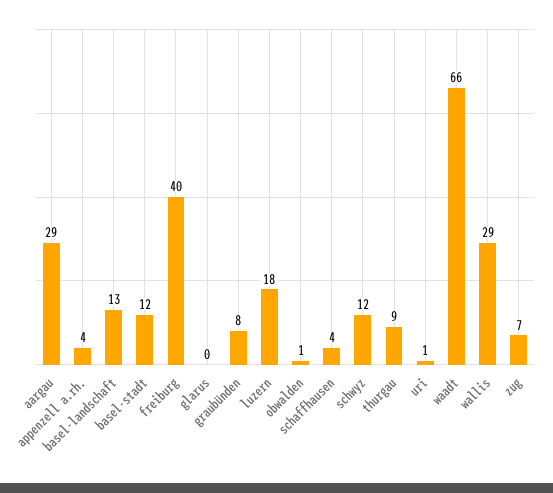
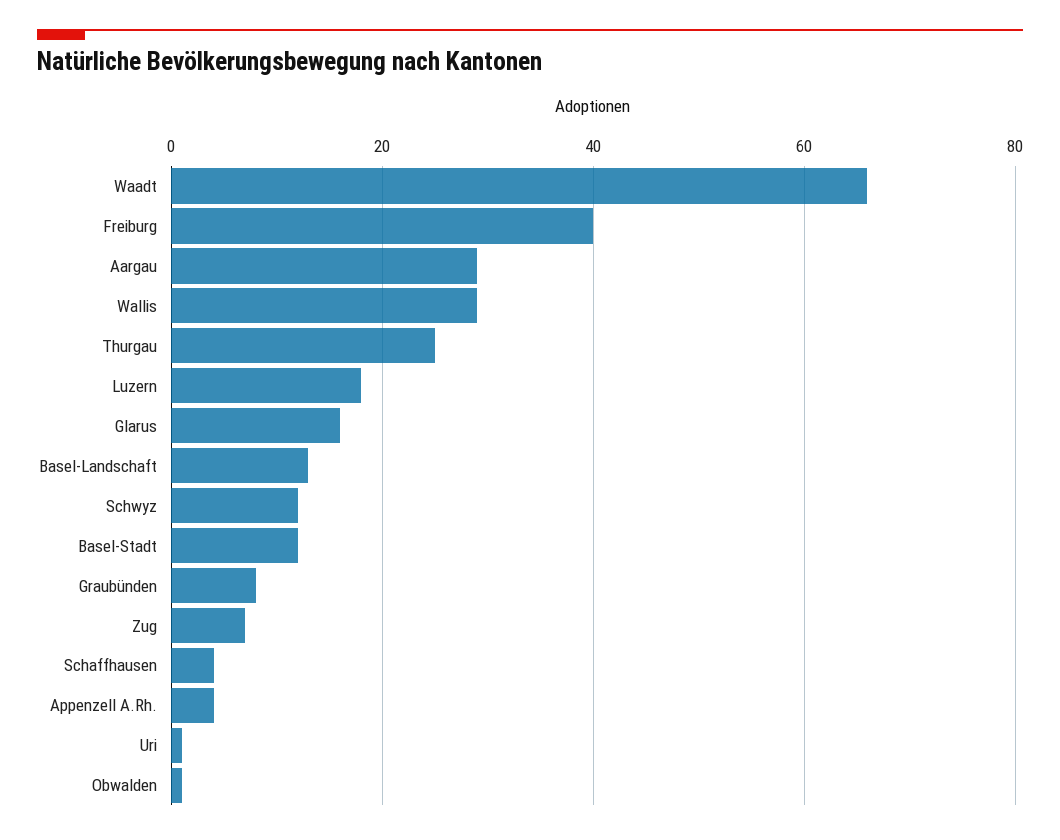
glarus: 0 -> 15
thurgau: 9 -> 25

